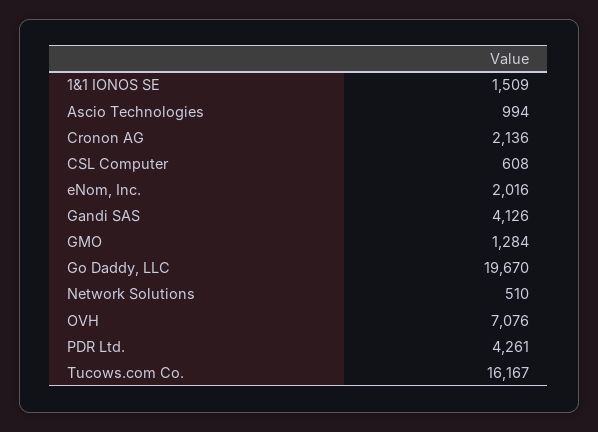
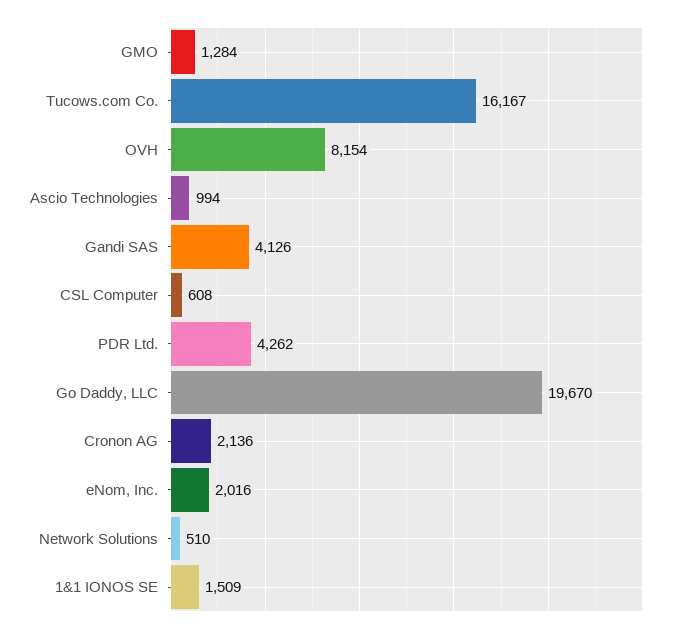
OVH: 7076 -> 8154
PDR Ltd.: 4261 -> 4262

